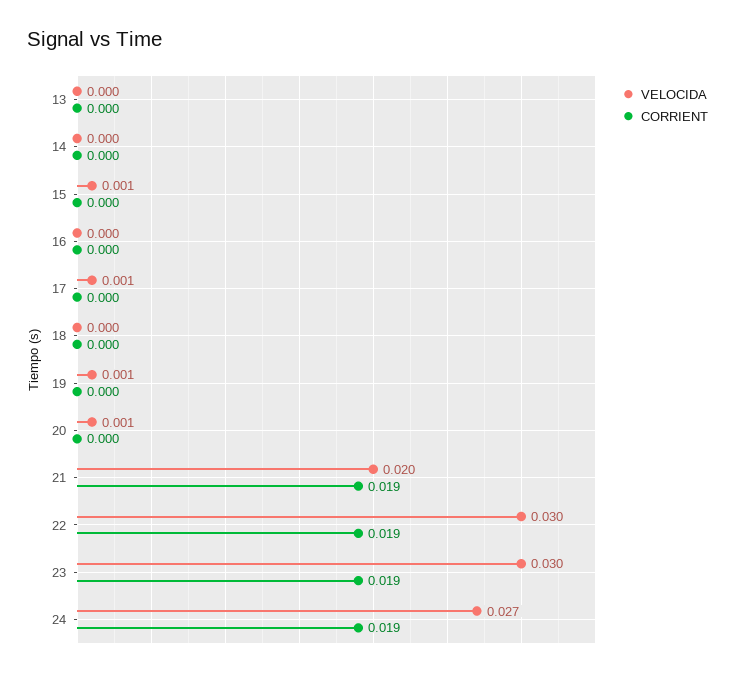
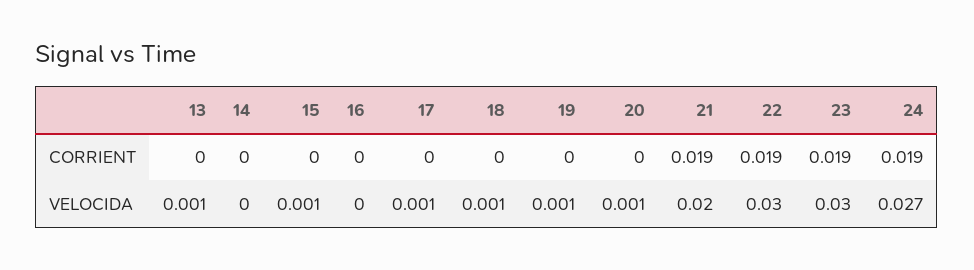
VELOCIDA, 13: 0 -> 0.001
VELOCIDA, 18: 0 -> 0.001

